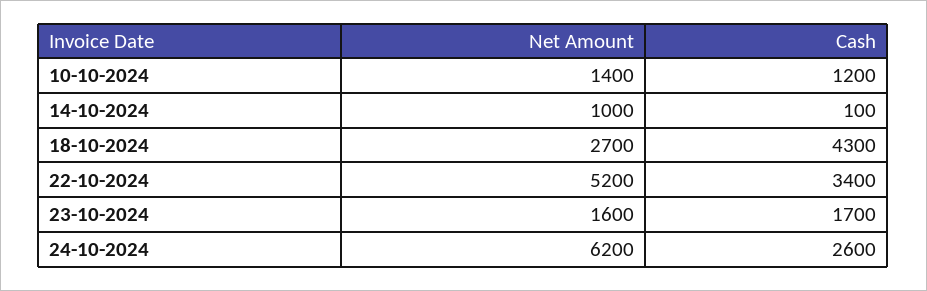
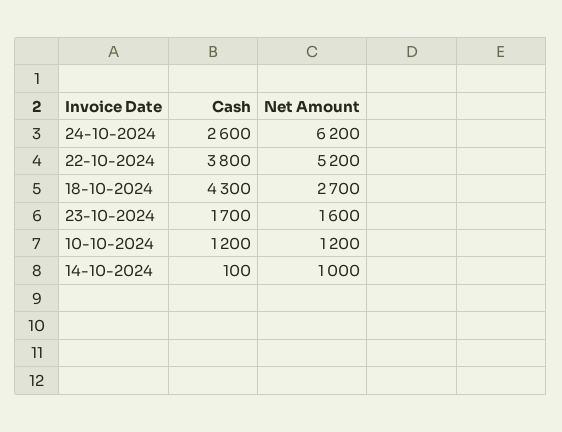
Net Amount, 10-10-2024: 1400 -> 1200
Cash, 22-10-2024: 3400 -> 3800

